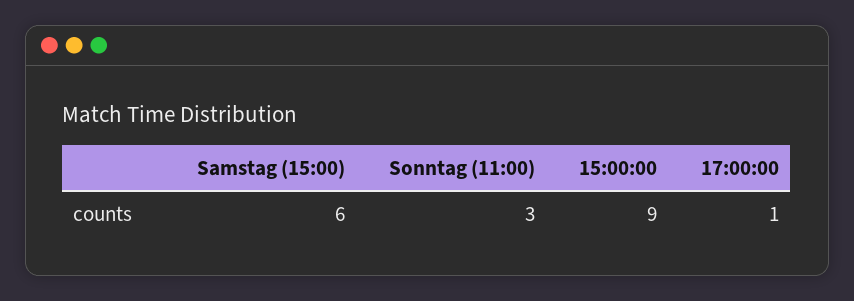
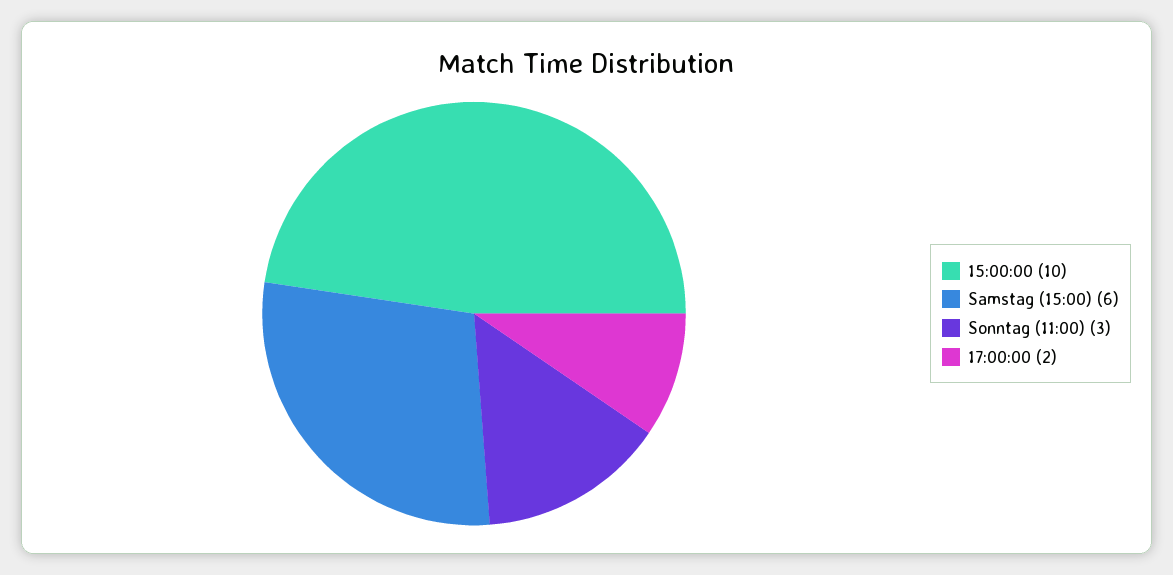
15:00:00: 9 -> 10
17:00:00: 1 -> 2

